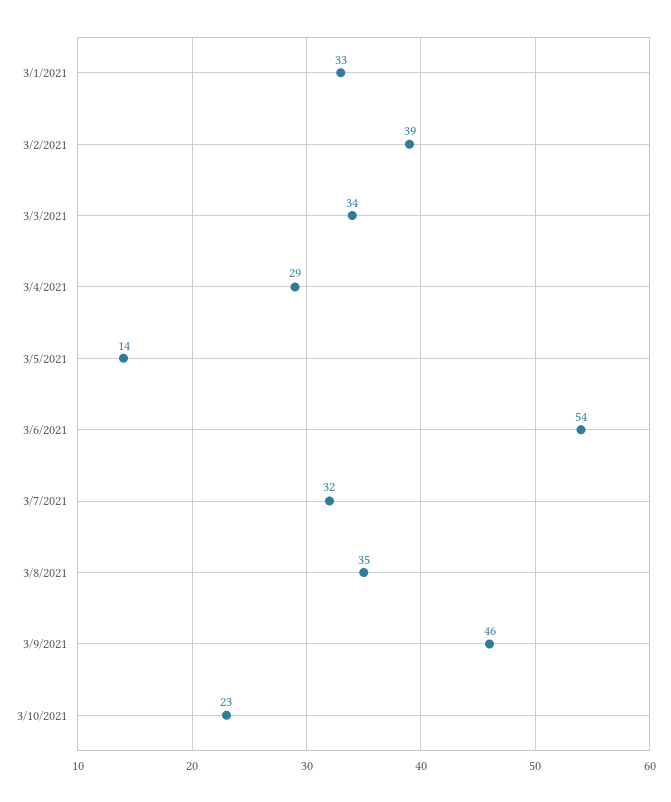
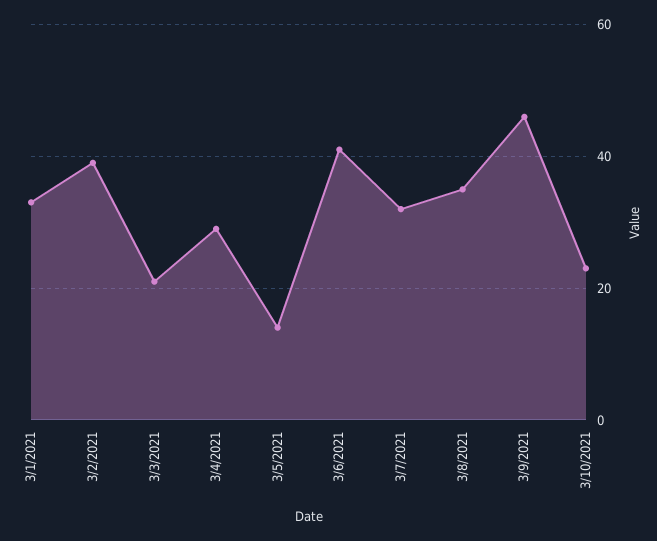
3/3/2021: 34 -> 20
3/6/2021: 54 -> 40

